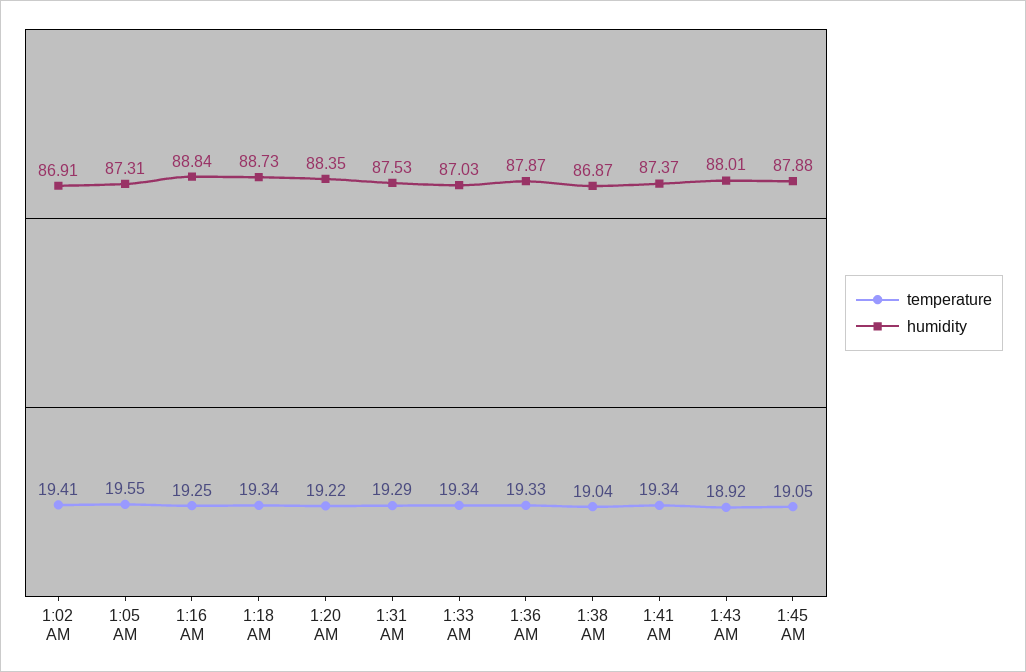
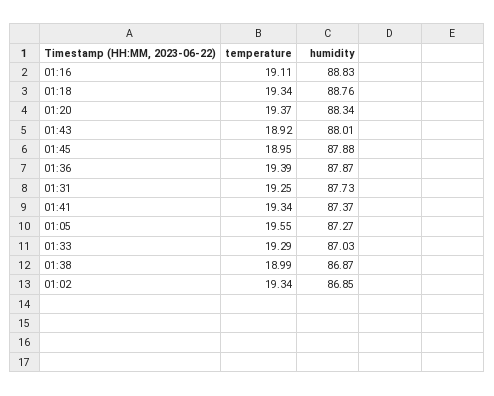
temperature, 1:02 AM: 19.41 -> 19.34
humidity, 1:02 AM: 86.91 -> 86.85
humidity, 1:05 AM: 87.31 -> 87.27
temperature, 1:16 AM: 19.25 -> 19.11
humidity, 1:16 AM: 88.84 -> 88.83
humidity, 1:18 AM: 88.73 -> 88.76
temperature, 1:20 AM: 19.22 -> 19.37
humidity, 1:20 AM: 88.35 -> 88.34
temperature, 1:31 AM: 19.29 -> 19.25
humidity, 1:31 AM: 87.53 -> 87.73
temperature, 1:33 AM: 19.34 -> 19.29
temperature, 1:36 AM: 19.33 -> 19.39
temperature, 1:38 AM: 19.04 -> 18.99
temperature, 1:45 AM: 19.05 -> 18.95

